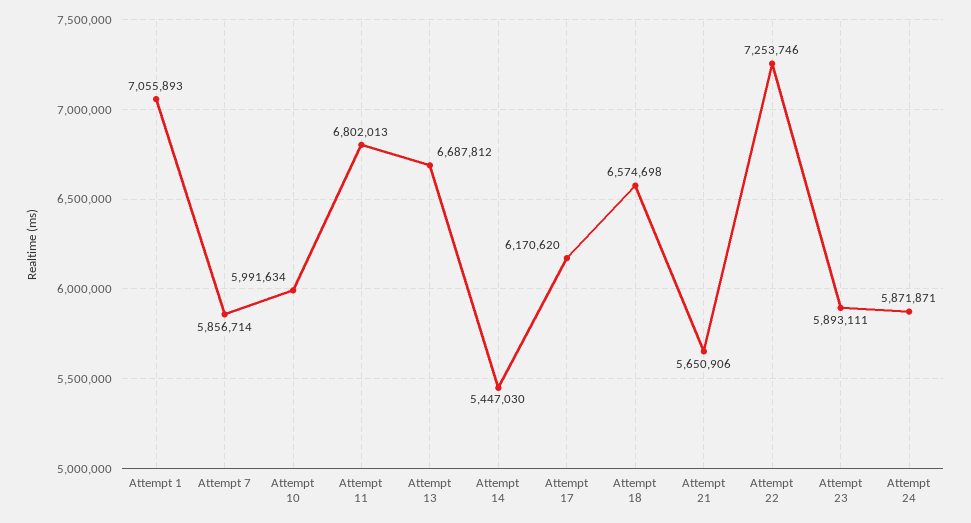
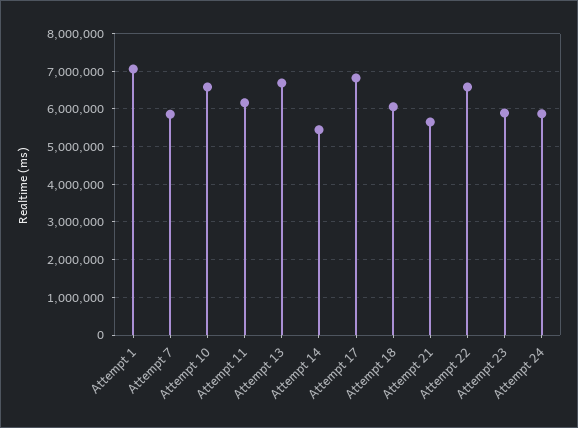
Attempt 10: 5991634 -> 6600000
Attempt 11: 6802013 -> 6200000
Attempt 17: 6170620 -> 6800000
Attempt 18: 6574698 -> 6000000
Attempt 22: 7253746 -> 6600000

